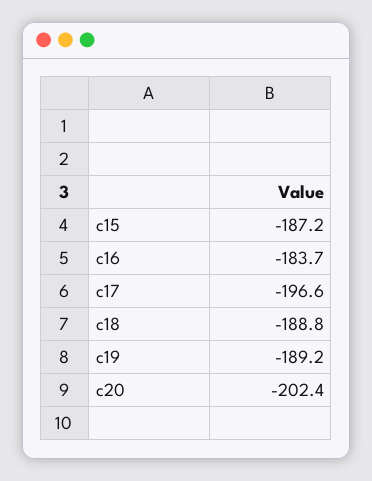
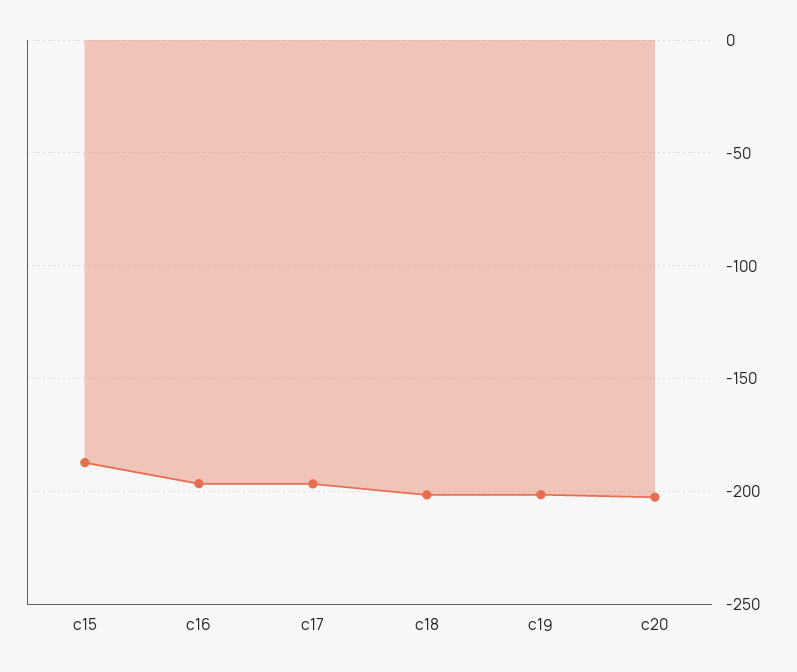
c16: -183.7 -> -195
c18: -188.8 -> -200
c19: -189.2 -> -200

